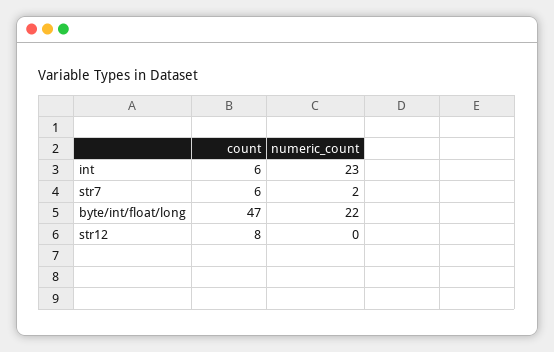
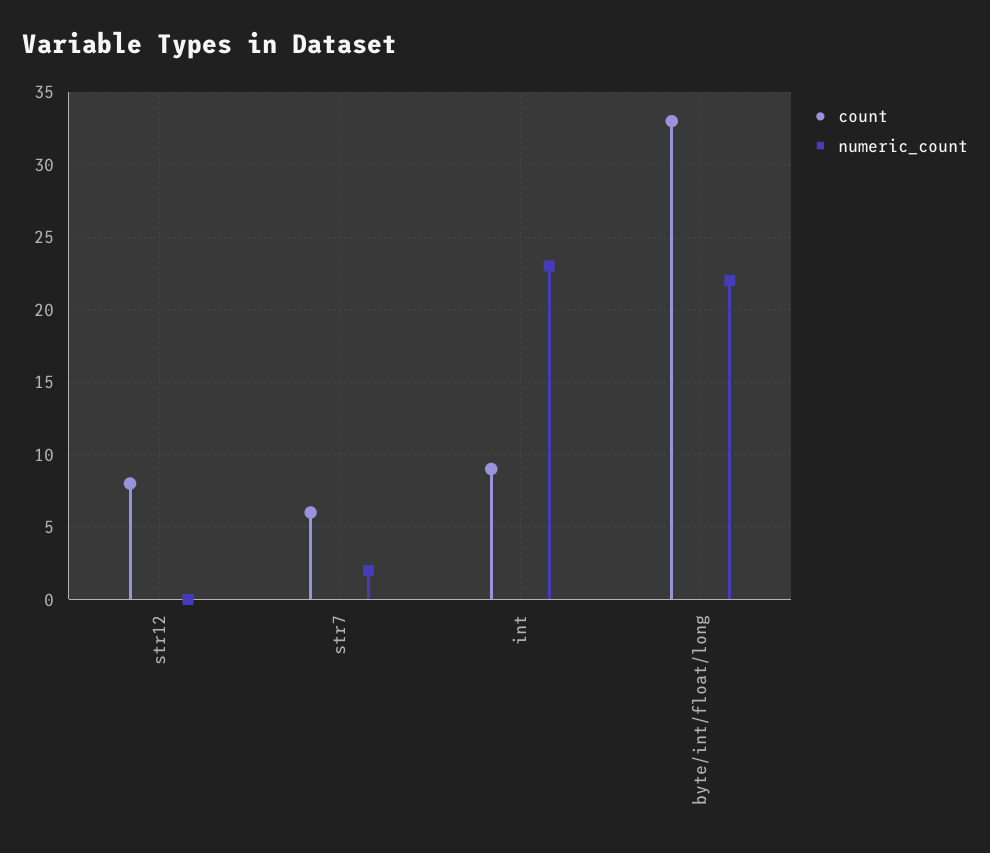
count, int: 6 -> 9
count, byte/int/float/long: 47 -> 33

